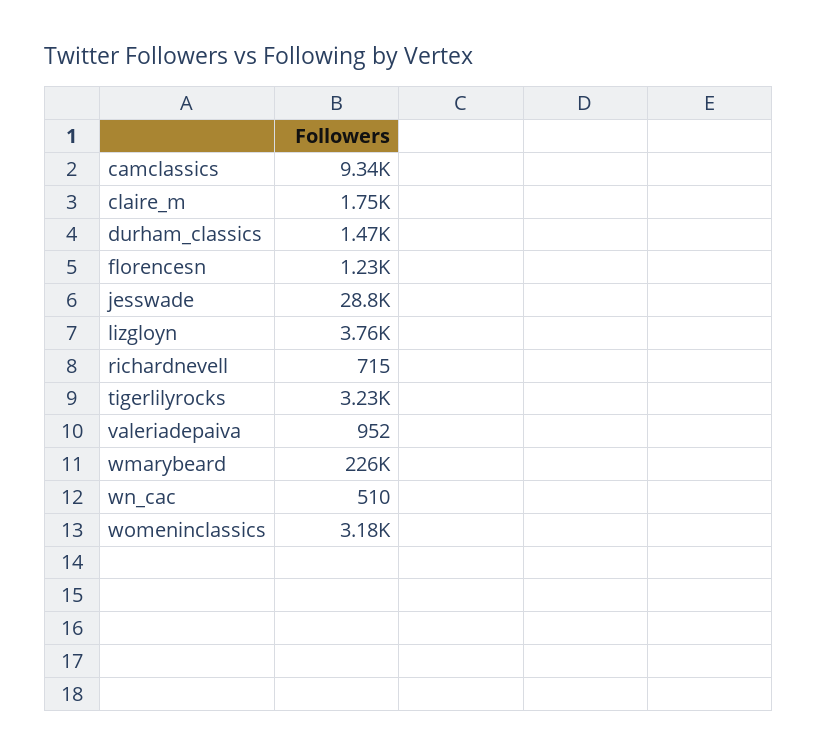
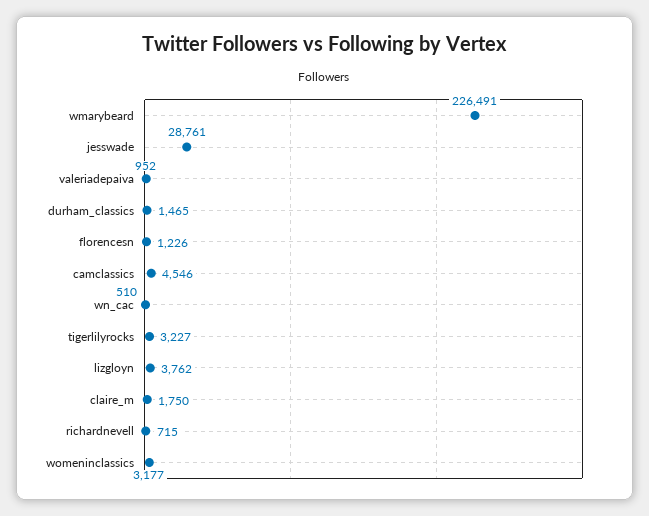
camclassics: 9340 -> 4546

